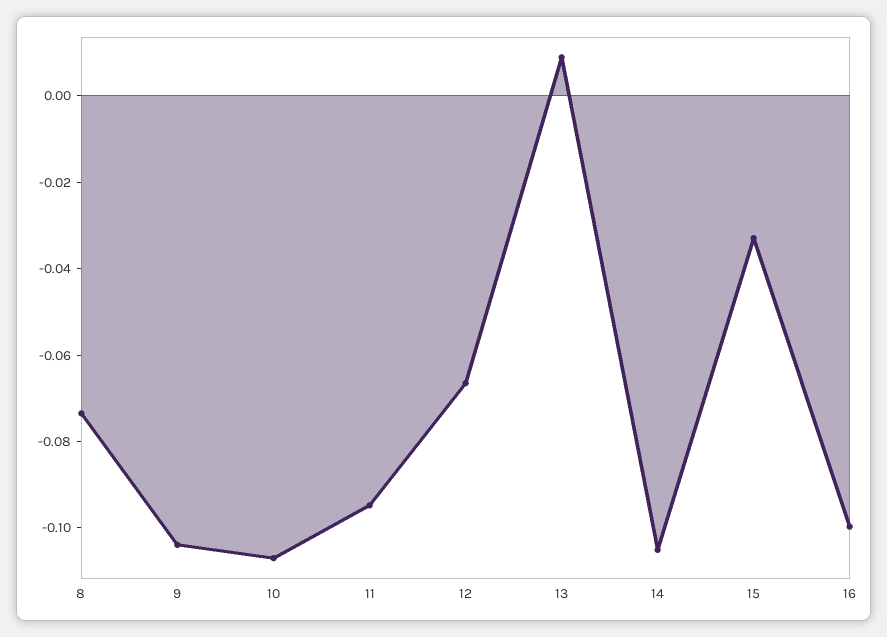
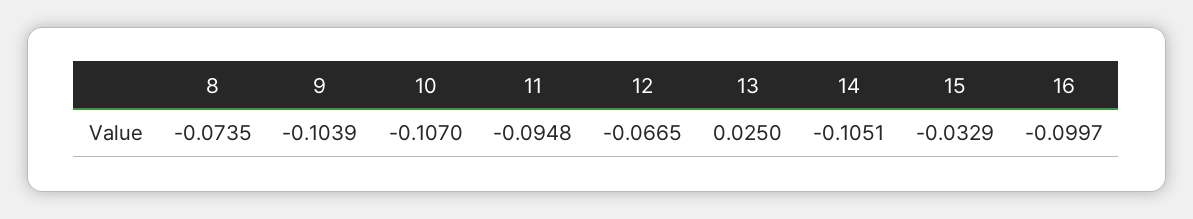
13: 0.01 -> 0.025

